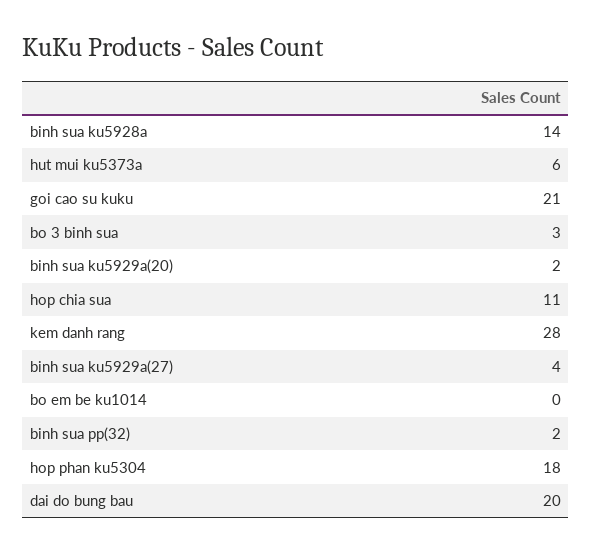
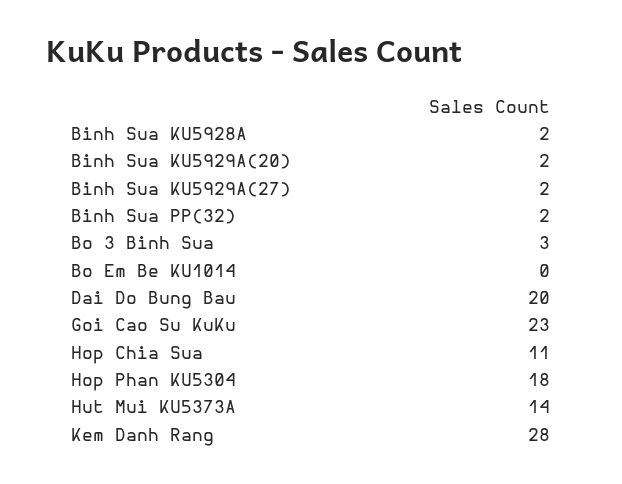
binh sua ku5928a: 14 -> 2
hut mui ku5373a: 6 -> 14
goi cao su kuku: 21 -> 23
binh sua ku5929a(27): 4 -> 2

